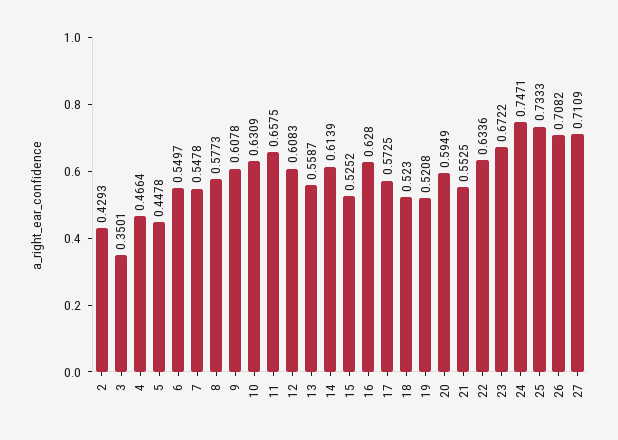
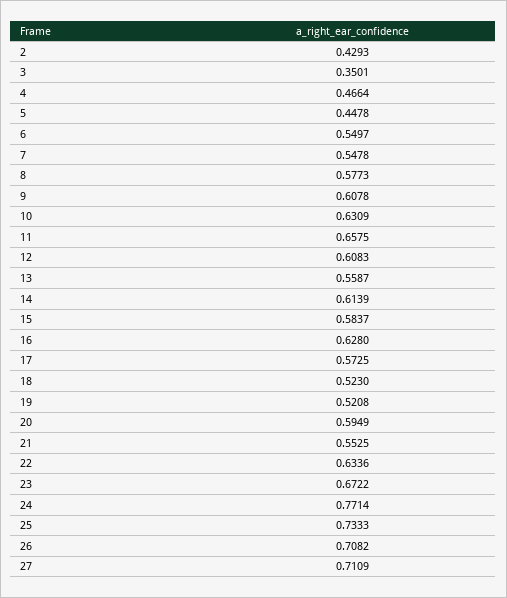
15: 0.5252 -> 0.5837
24: 0.7471 -> 0.7714

